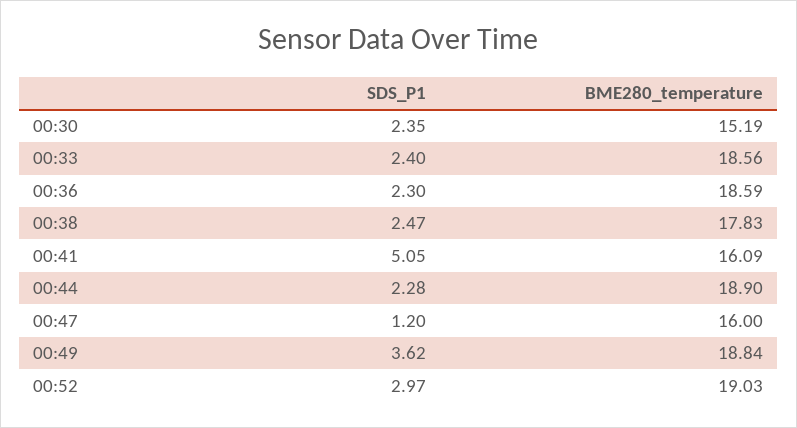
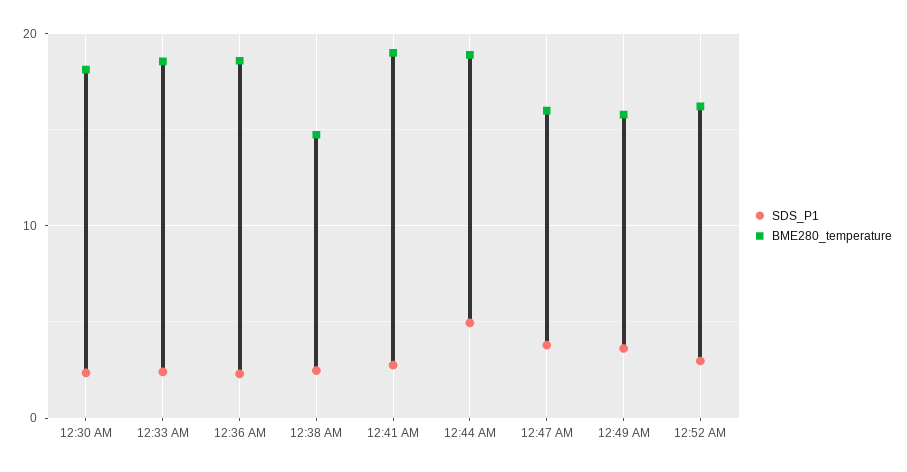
BME280_temperature, 00:30: 15.19 -> 18
BME280_temperature, 00:38: 17.83 -> 15
SDS_P1, 00:41: 5.05 -> 3
BME280_temperature, 00:41: 16.09 -> 19
SDS_P1, 00:44: 2.28 -> 5
SDS_P1, 00:47: 1.2 -> 4
BME280_temperature, 00:49: 18.84 -> 16
BME280_temperature, 00:52: 19.03 -> 16

